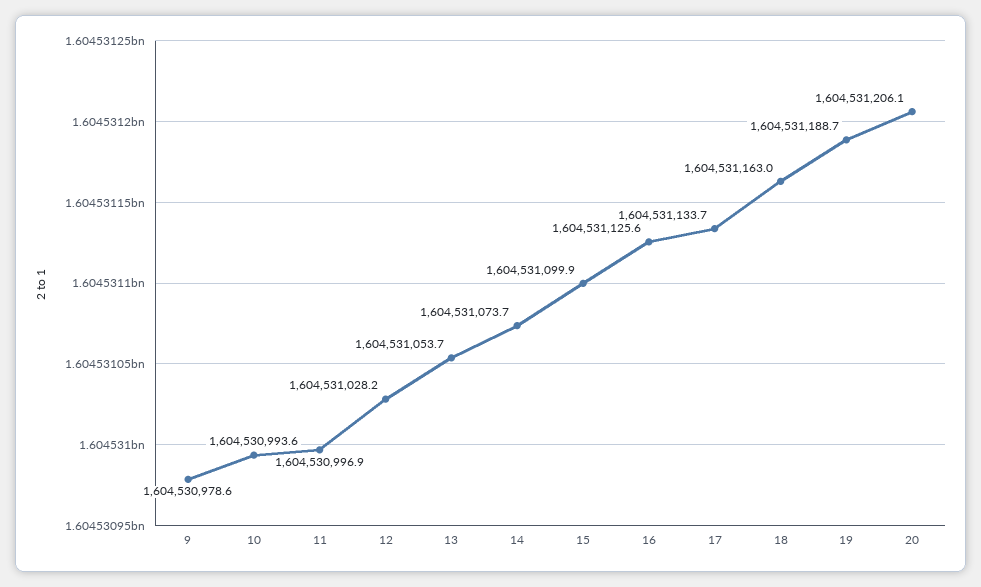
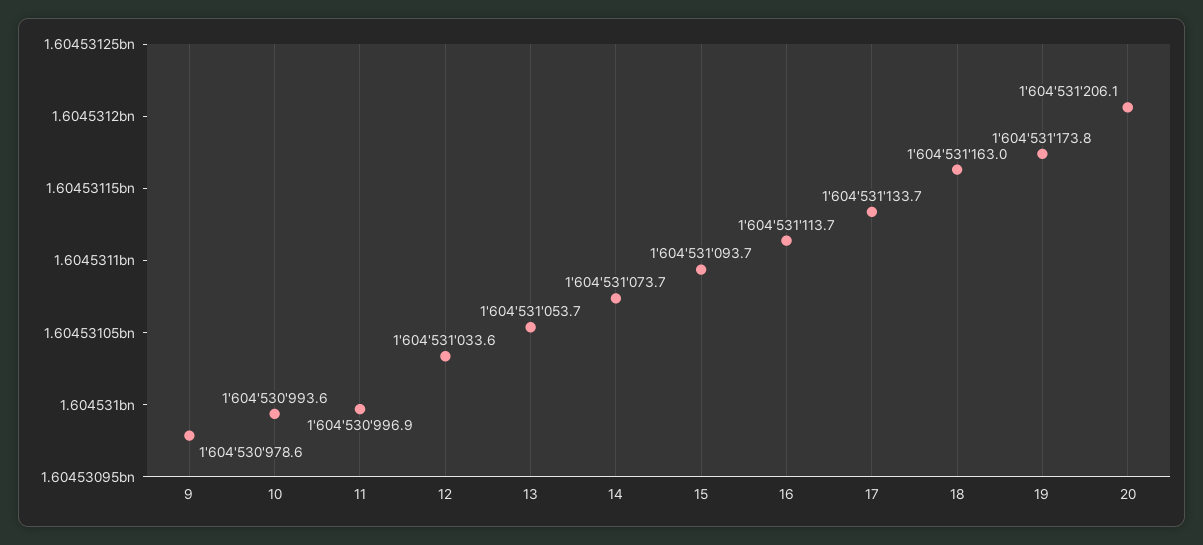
12: 1604531028.2 -> 1604531033.6
15: 1604531099.9 -> 1604531093.7
16: 1604531125.6 -> 1604531113.7
19: 1604531188.7 -> 1604531173.8

